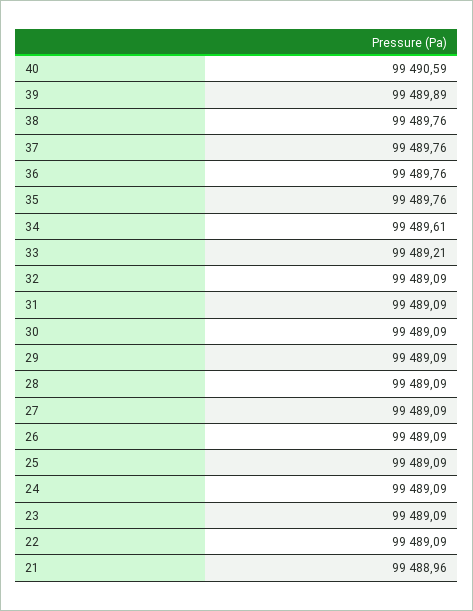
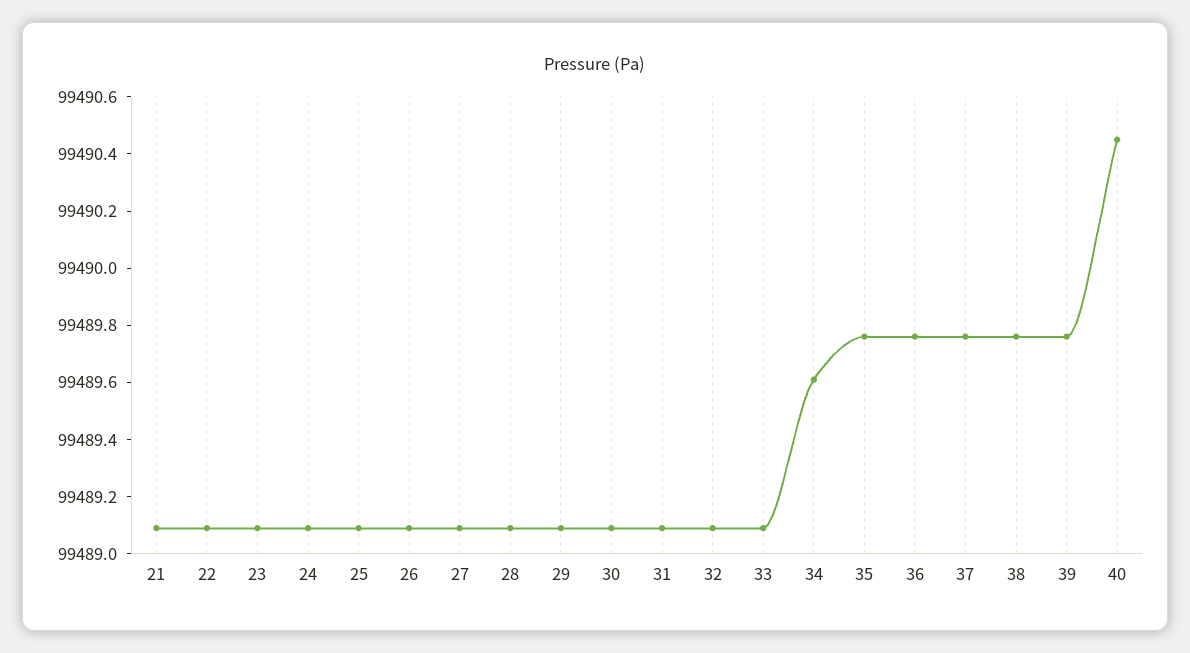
40: 99490.59 -> 99490.45
39: 99489.89 -> 99489.75
33: 99489.21 -> 99489.1
21: 99488.96 -> 99489.1

